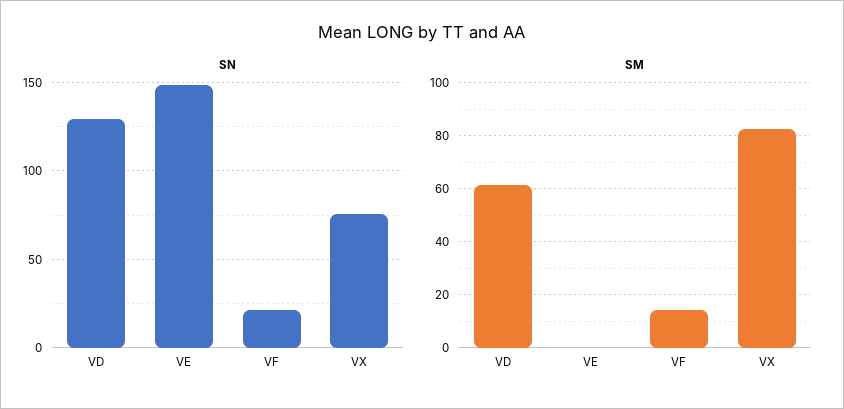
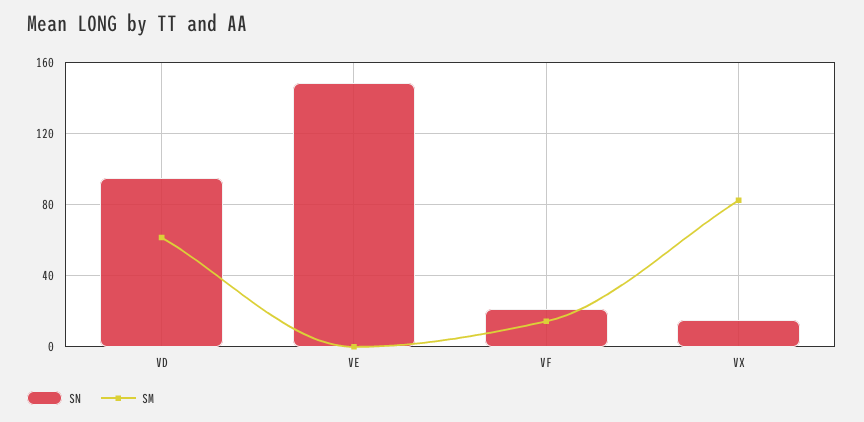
SN, VD: 130 -> 95
SN, VX: 75 -> 15

